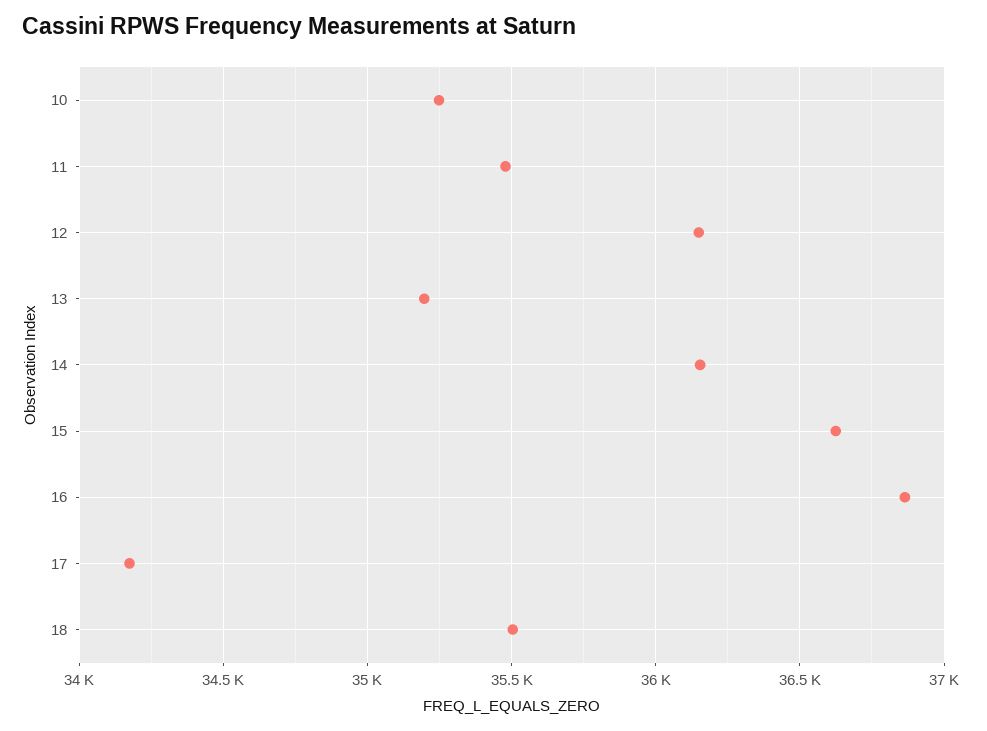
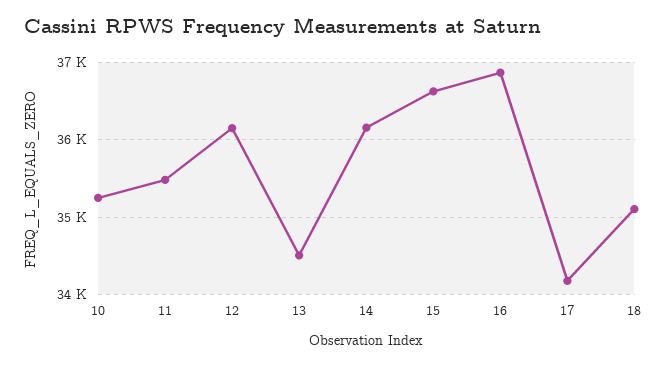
13: 35200 -> 34500
18: 35500 -> 35100

